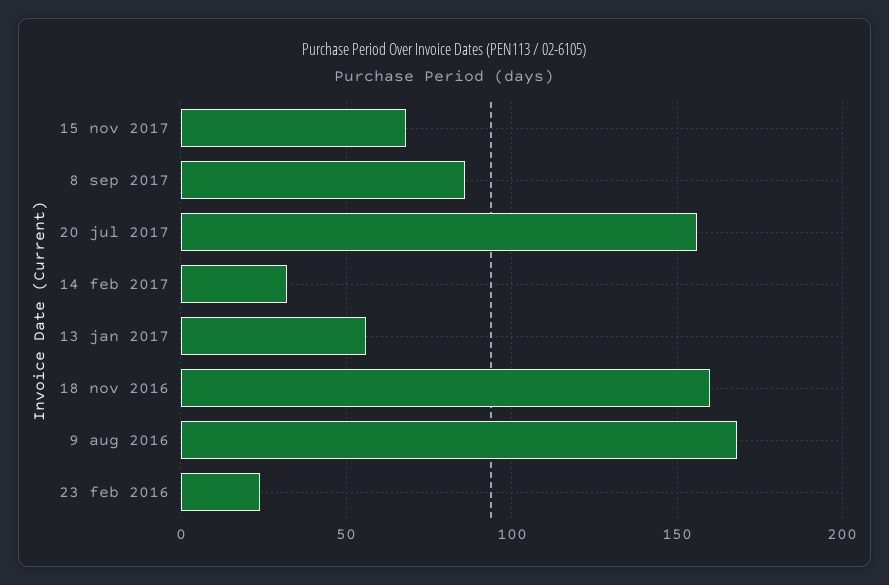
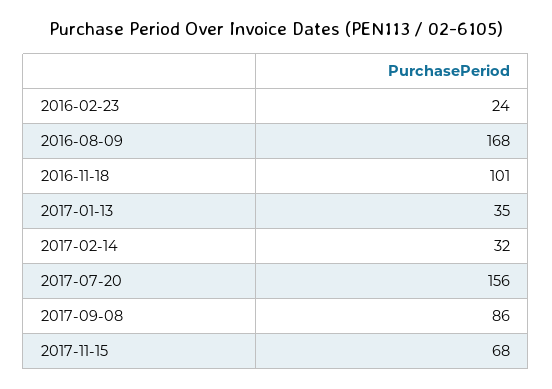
13 jan 2017: 55 -> 35
18 nov 2016: 160 -> 101

